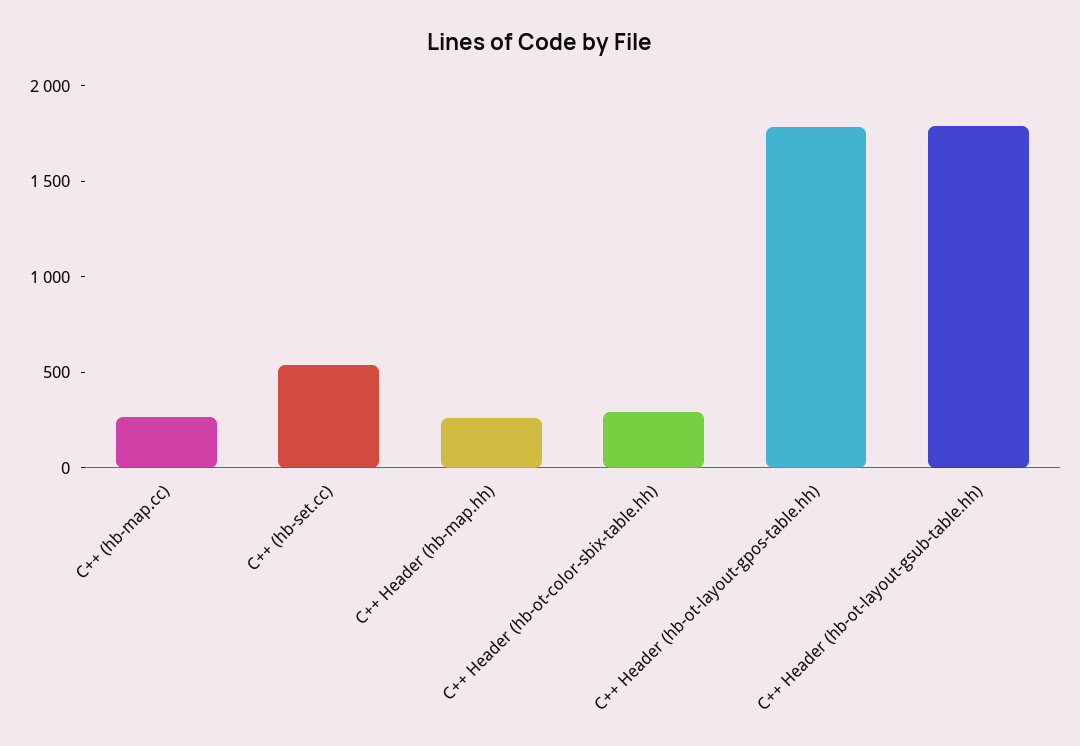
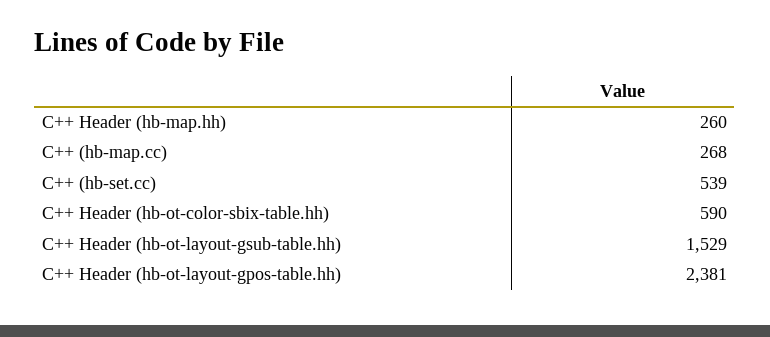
C++ Header (hb-ot-color-sbix-table.hh): 300 -> 590
C++ Header (hb-ot-layout-gpos-table.hh): 1800 -> 2381
C++ Header (hb-ot-layout-gsub-table.hh): 1800 -> 1529

